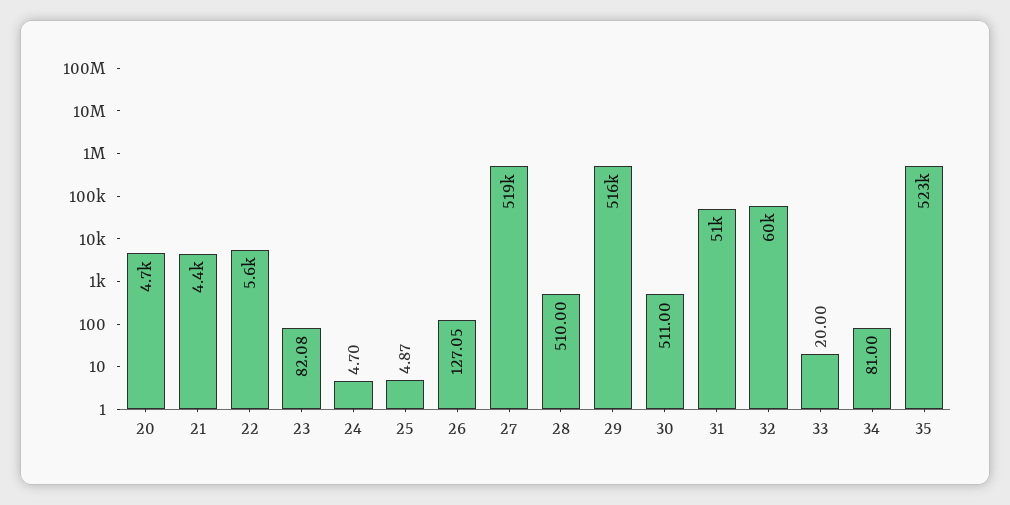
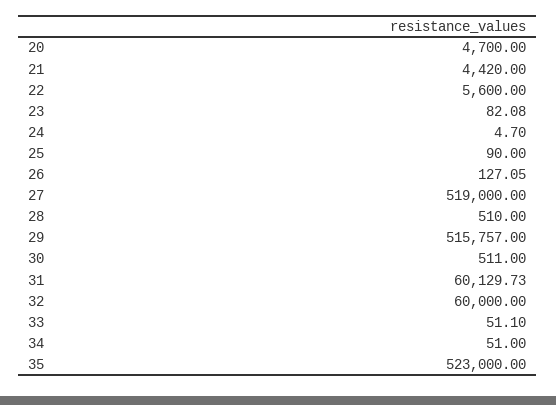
25: 4.87 -> 90
31: 51000 -> 60129.73
33: 20 -> 51.1
34: 81 -> 51

